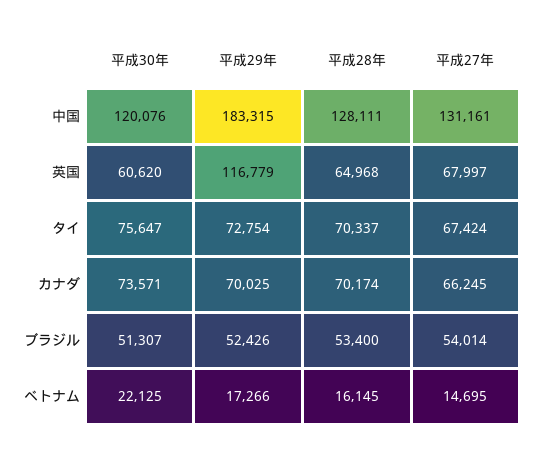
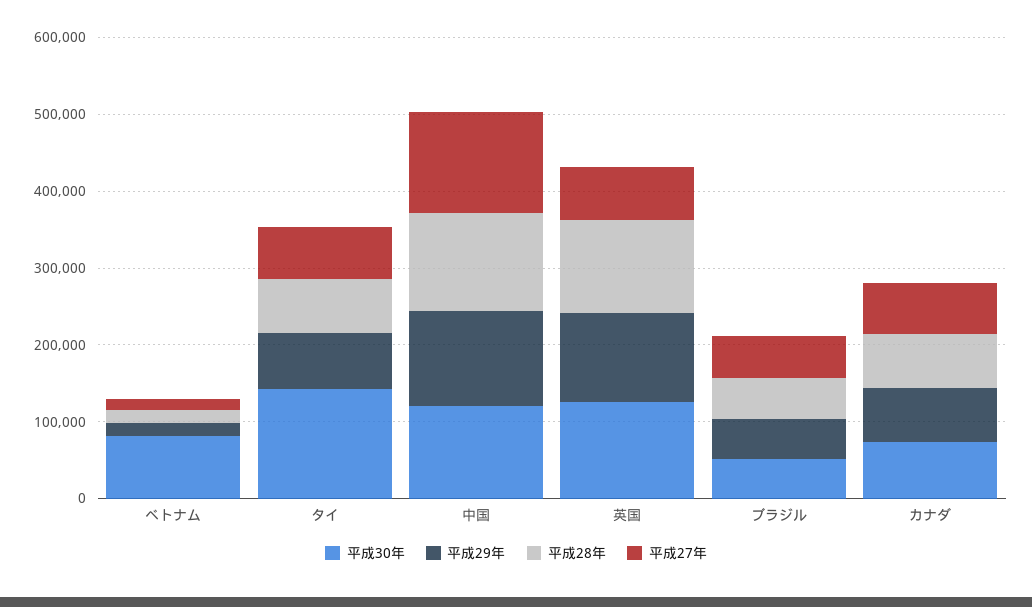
平成29年, 中国: 183315 -> 120000
平成30年, 英国: 60620 -> 120000
平成28年, 英国: 64968 -> 120000
平成30年, タイ: 75647 -> 140000
平成30年, ベトナム: 22125 -> 80000

